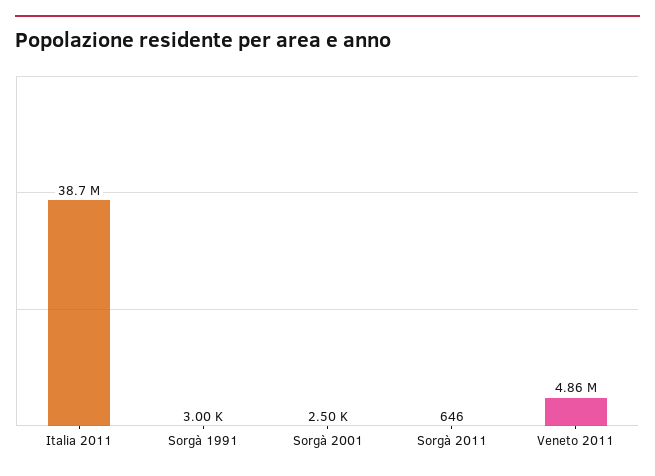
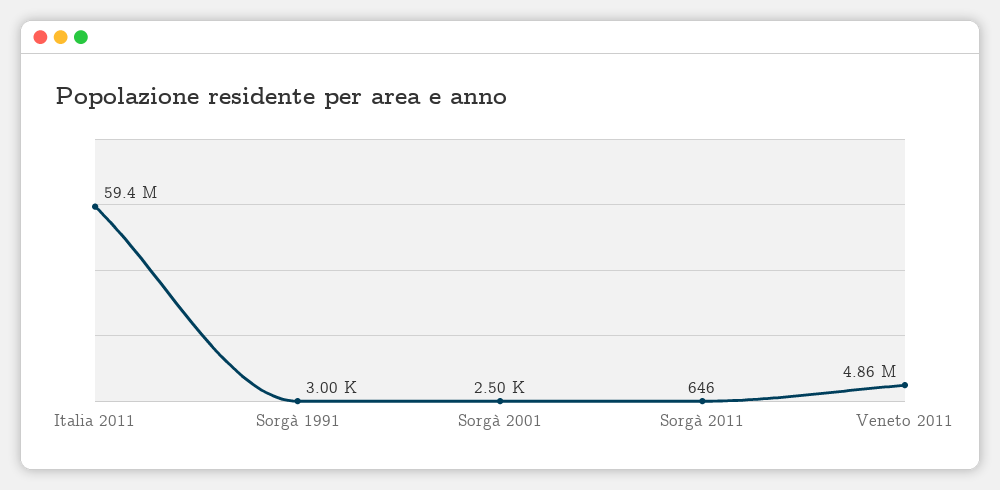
Italia 2011: 38700000 -> 59400000

